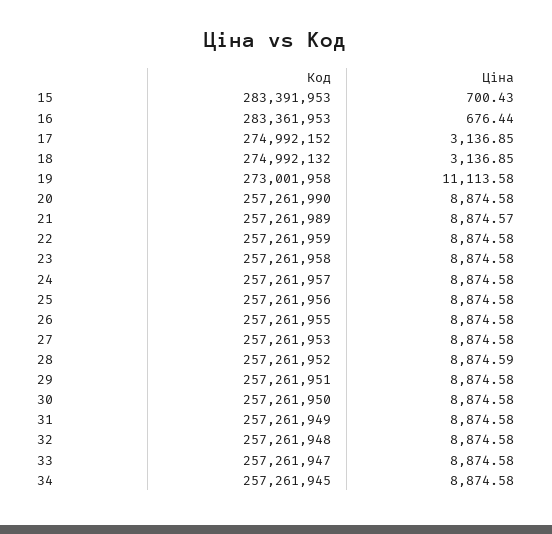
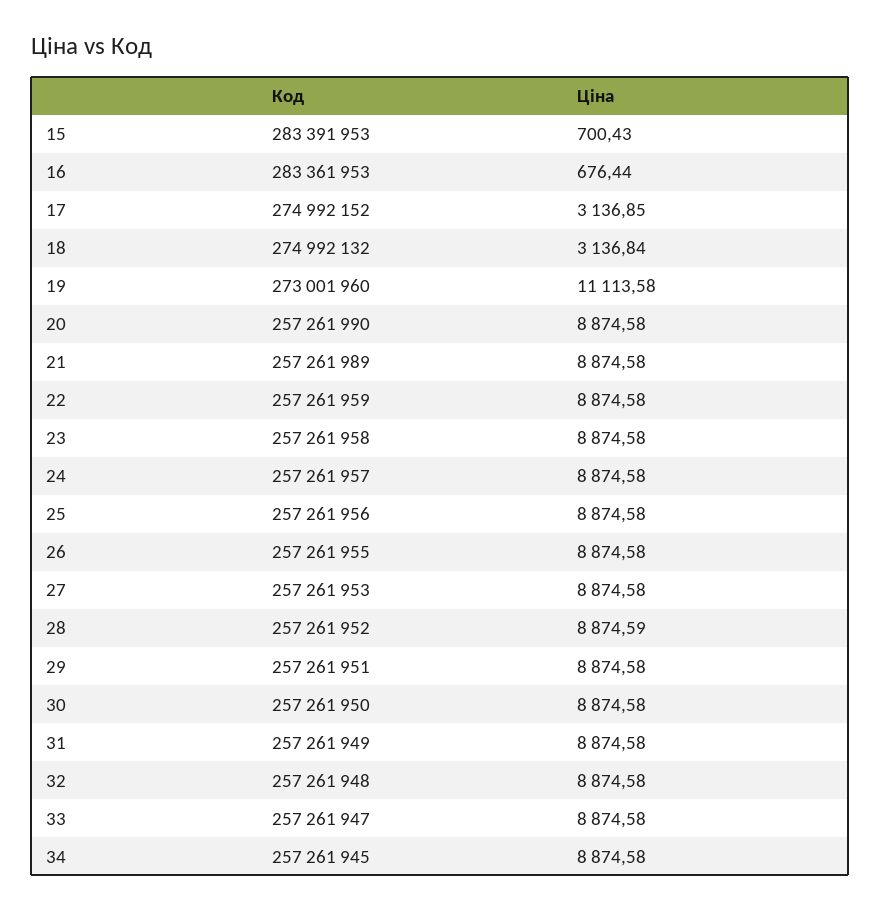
Ціна, 18: 3136.85 -> 3136.84
Код, 19: 273001958 -> 273001960
Ціна, 21: 8874.57 -> 8874.58

